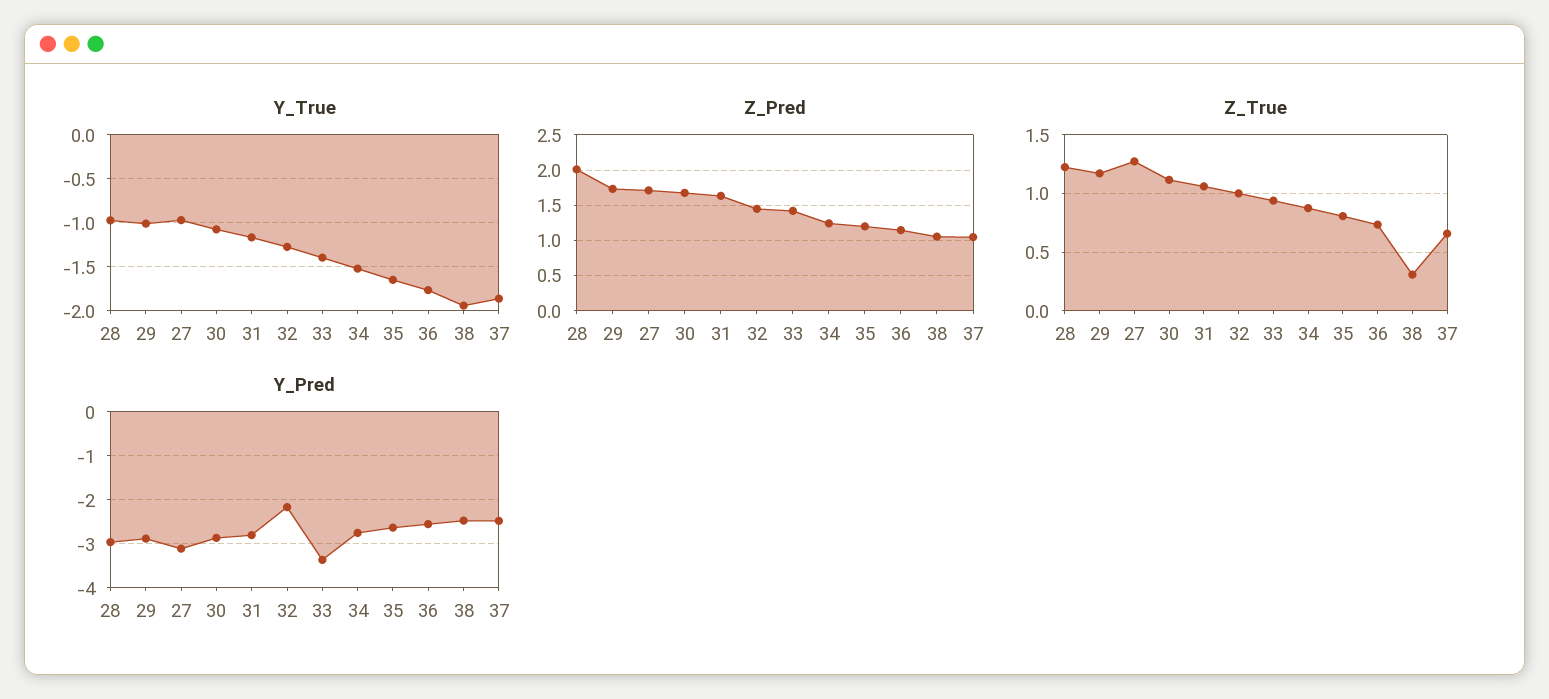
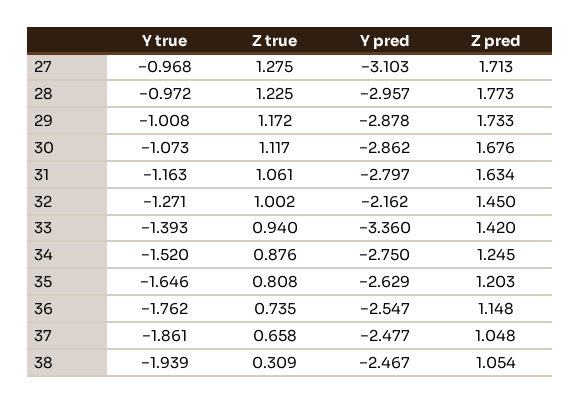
Z_Pred, 28: 2 -> 1.773

